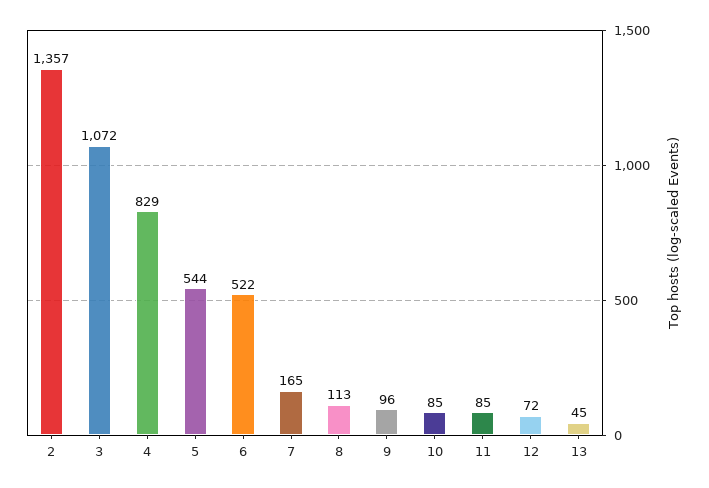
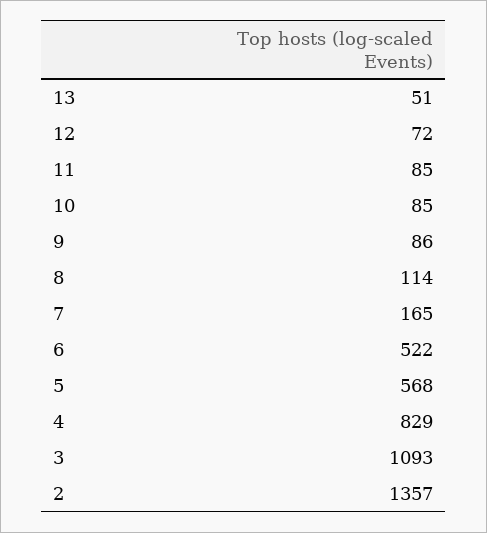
3: 1072 -> 1093
5: 544 -> 568
8: 113 -> 114
9: 96 -> 86
13: 45 -> 51

